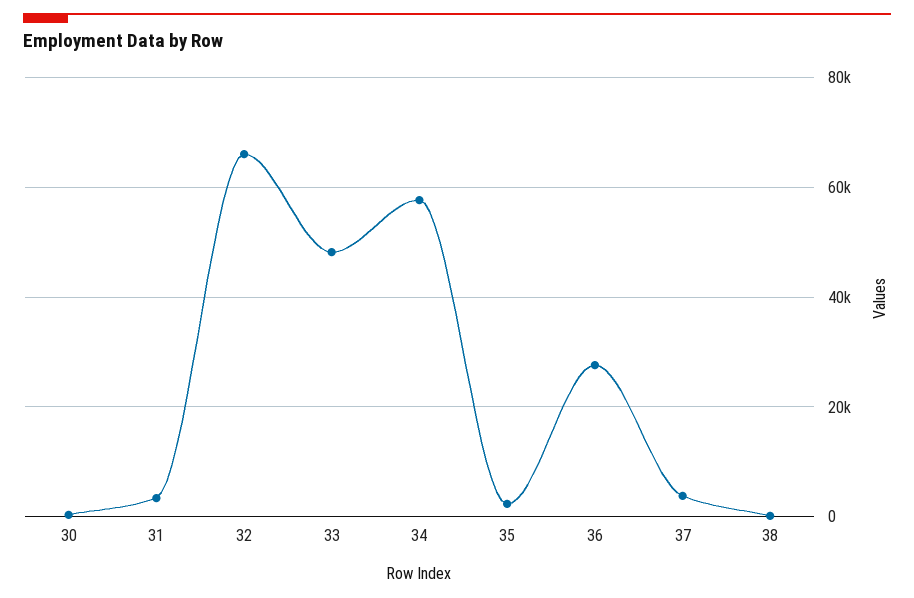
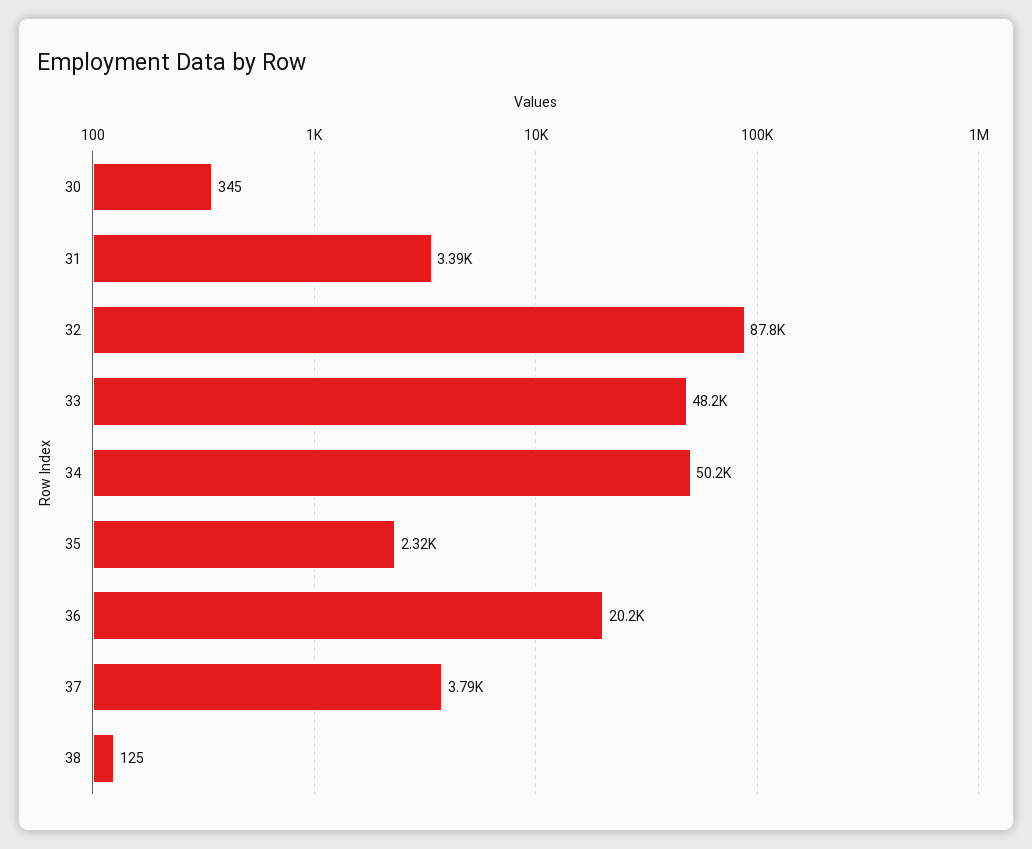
32: 66000 -> 87800
34: 58000 -> 50200
36: 28000 -> 20200

